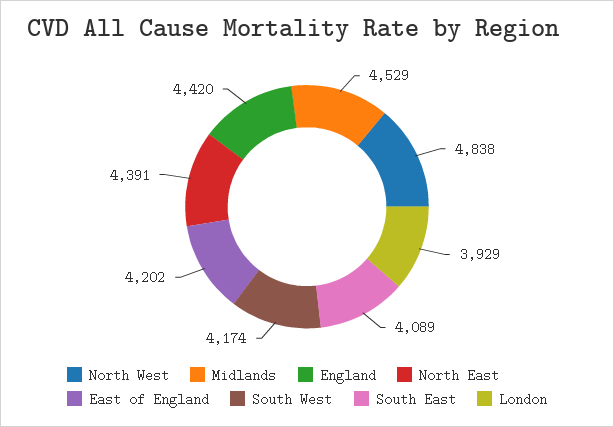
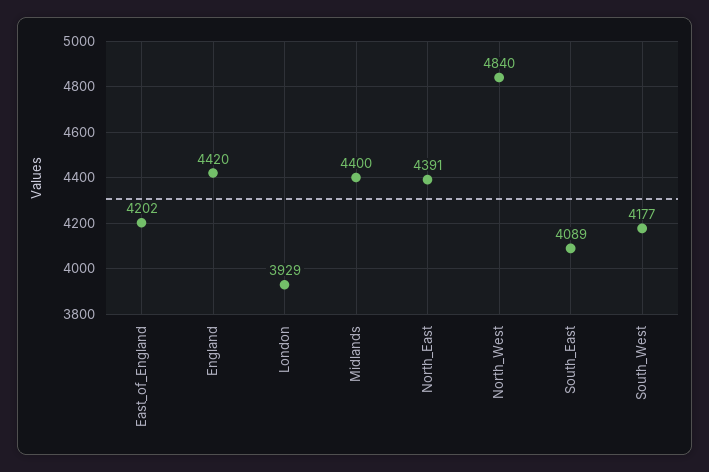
North West: 4838 -> 4840
Midlands: 4529 -> 4400
South West: 4174 -> 4177

